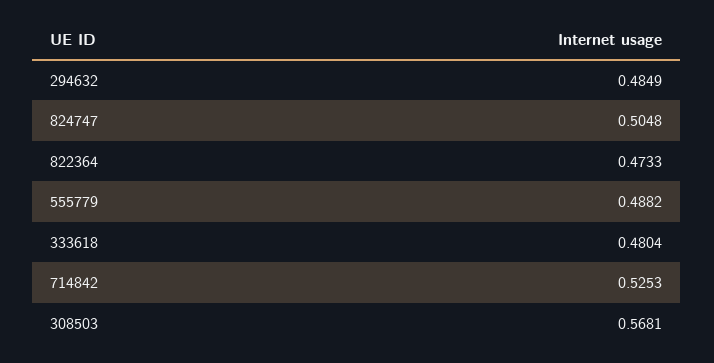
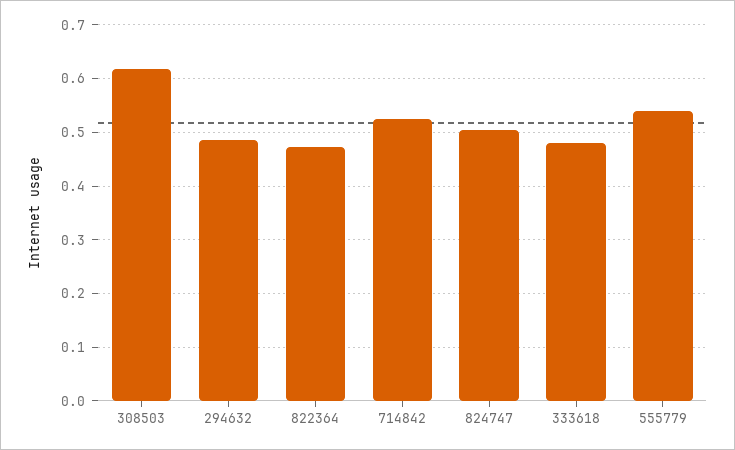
555779: 0.4882 -> 0.54
308503: 0.5681 -> 0.62

